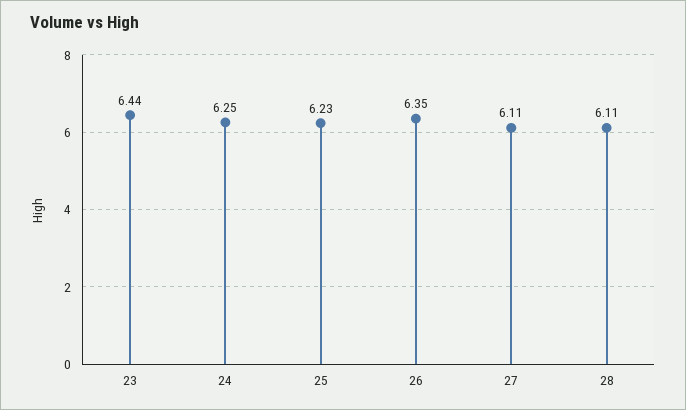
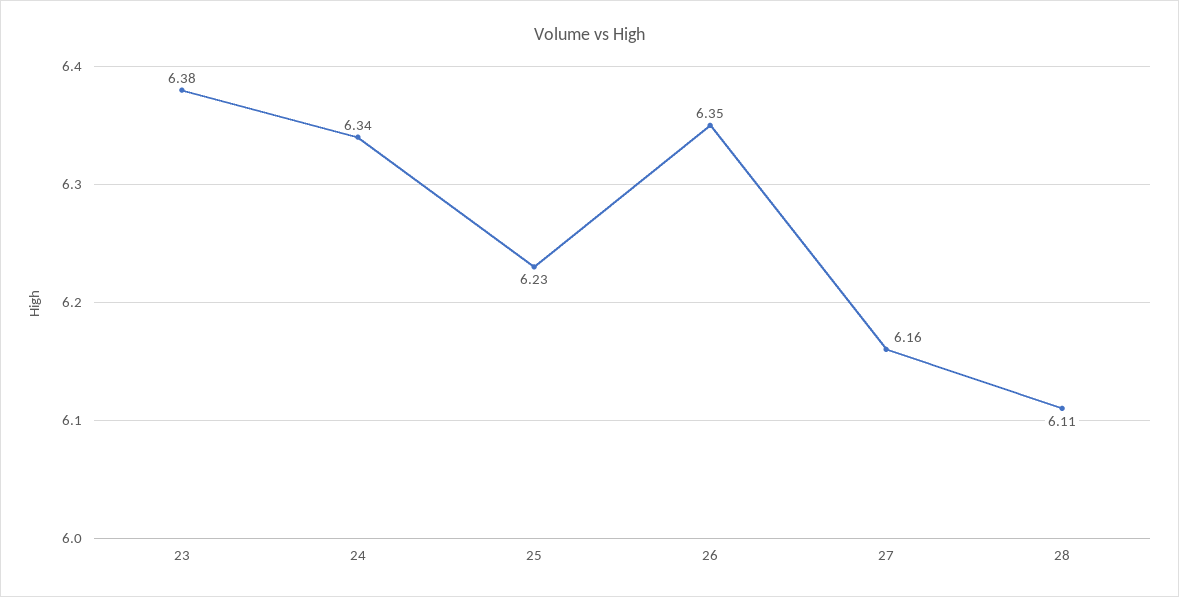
23: 6.44 -> 6.38
24: 6.25 -> 6.34
27: 6.11 -> 6.16

